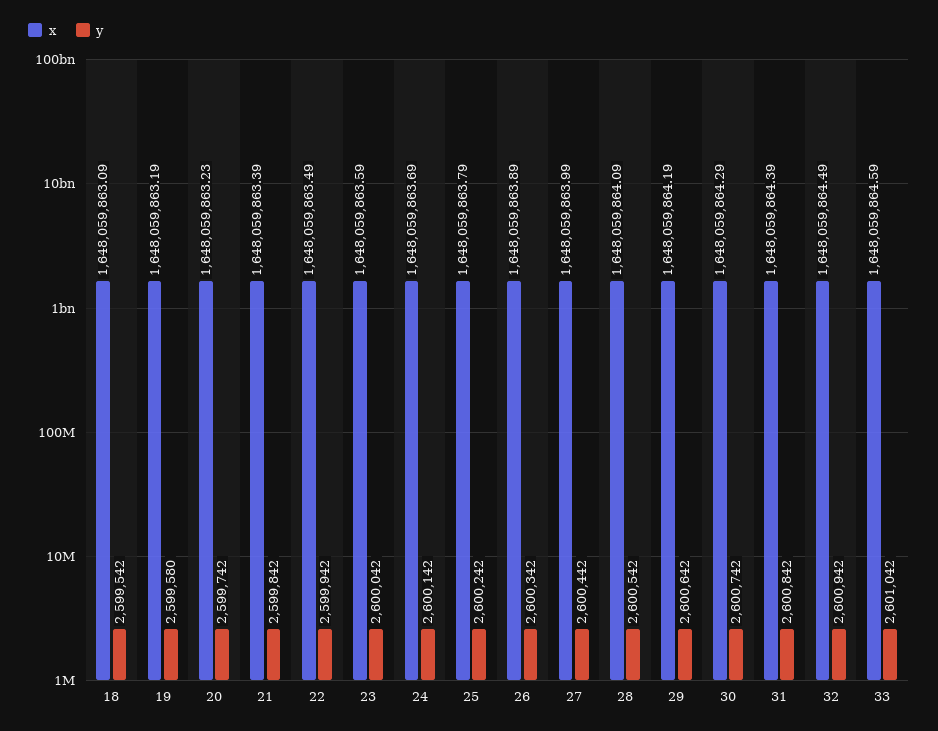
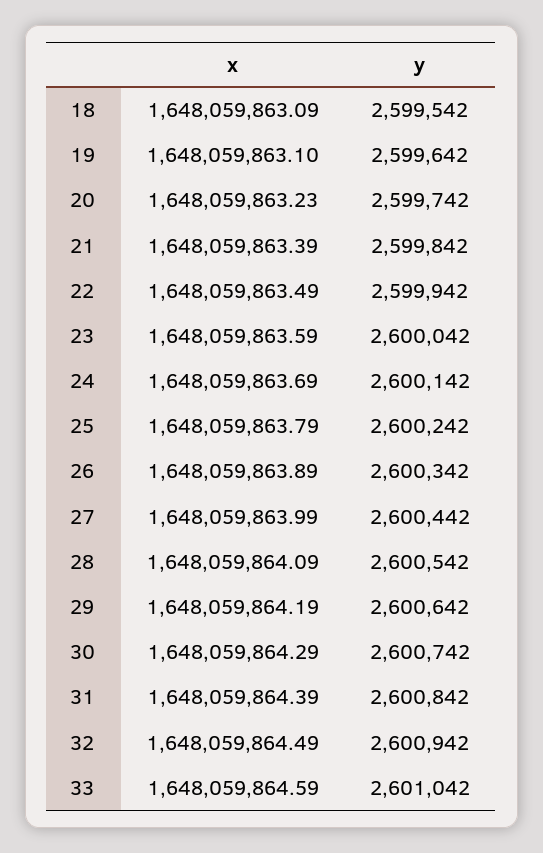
x, 19: 1648059863.19 -> 1648059863.1
y, 19: 2599580 -> 2599642

